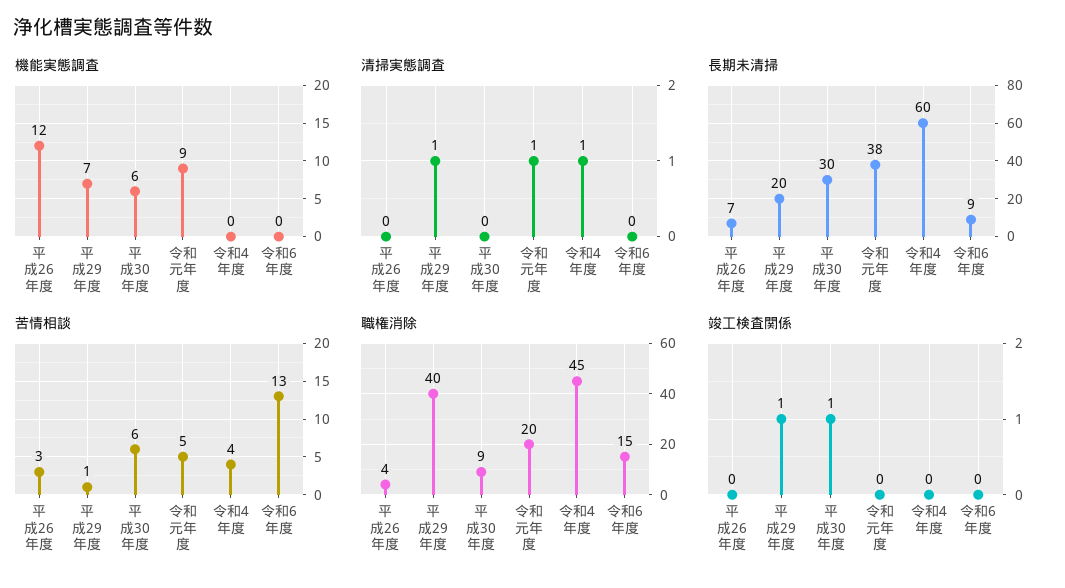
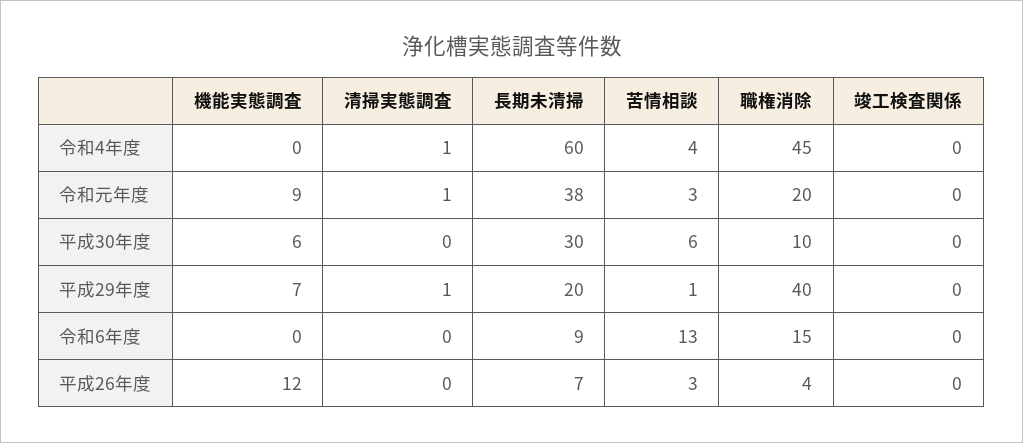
苦情相談, 令和元年度: 5 -> 3
職権消除, 平成30年度: 9 -> 10
竣工検査関係, 平成29年度: 1 -> 0
竣工検査関係, 平成30年度: 1 -> 0

